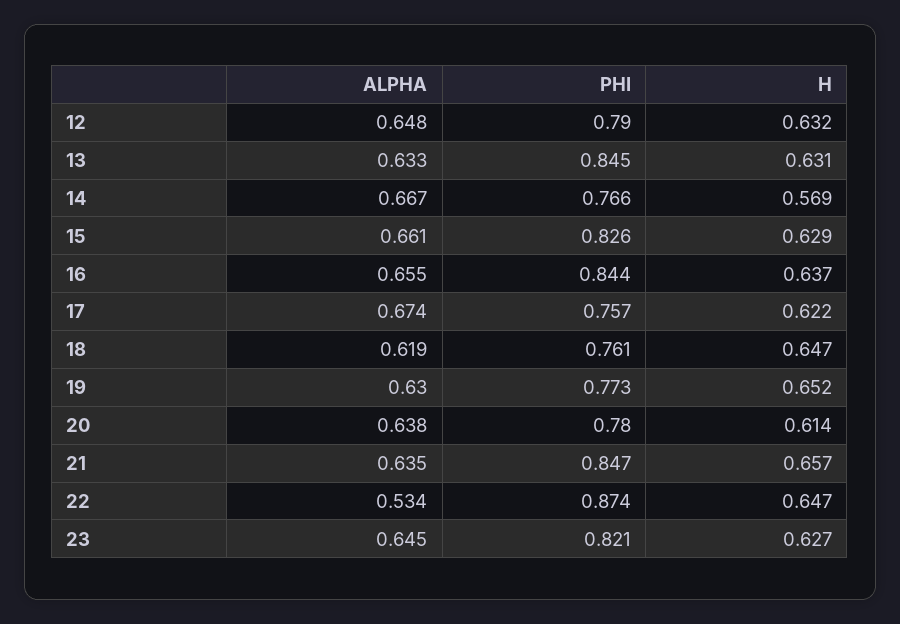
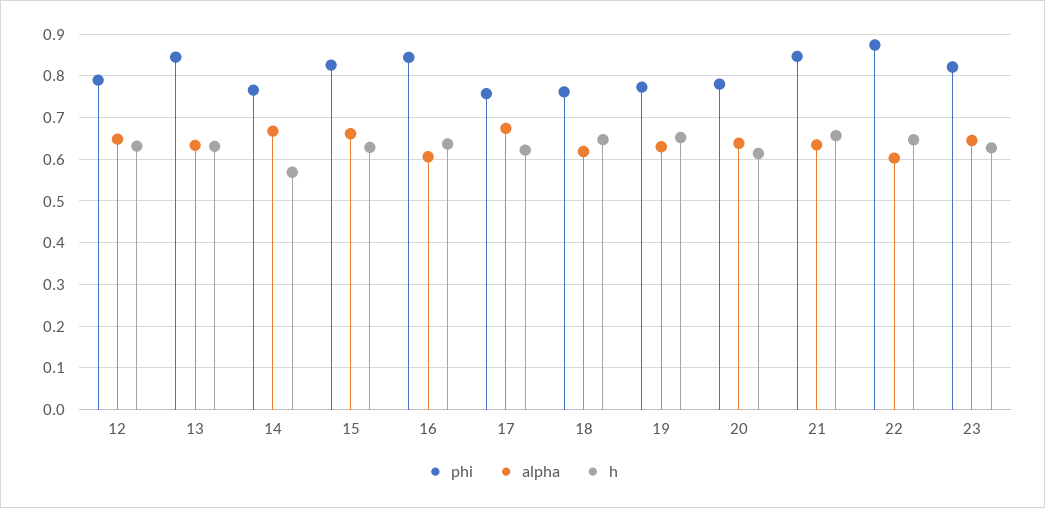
ALPHA, 16: 0.655 -> 0.6
ALPHA, 22: 0.534 -> 0.6

